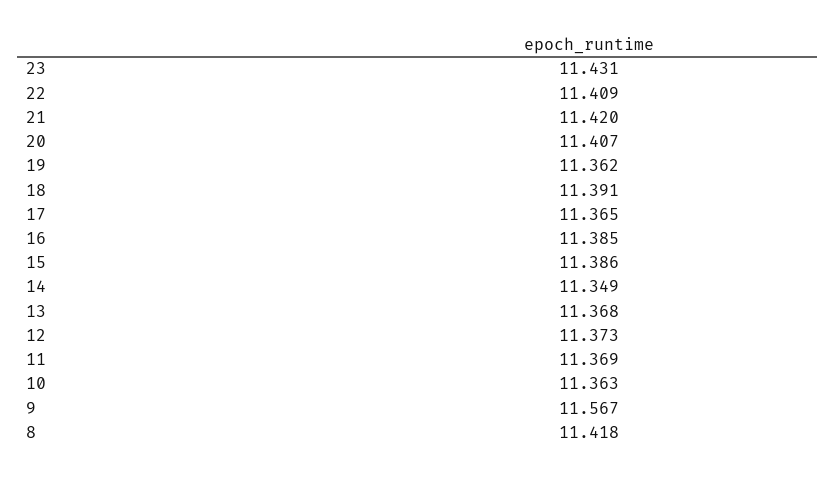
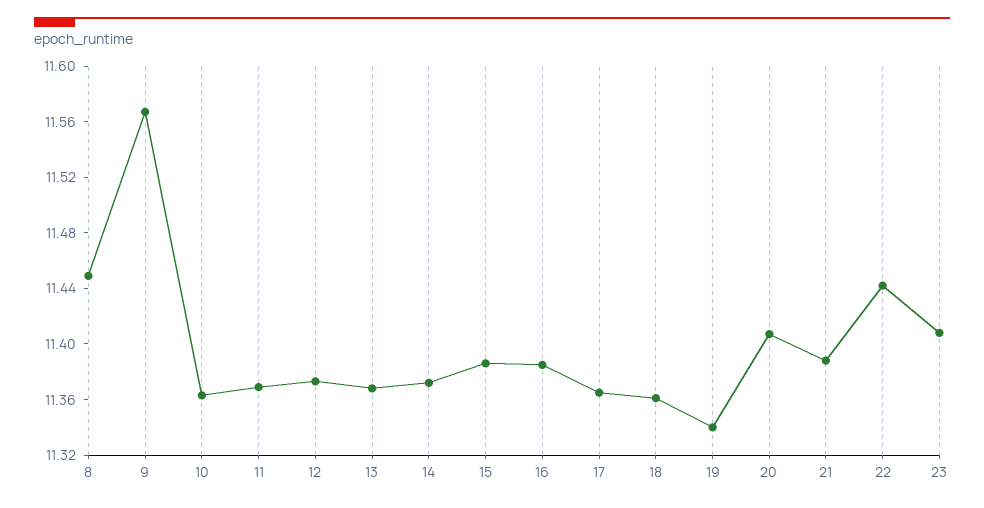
23: 11.431 -> 11.41
22: 11.409 -> 11.44
21: 11.42 -> 11.39
19: 11.362 -> 11.34
18: 11.391 -> 11.36
14: 11.349 -> 11.37
8: 11.418 -> 11.45

